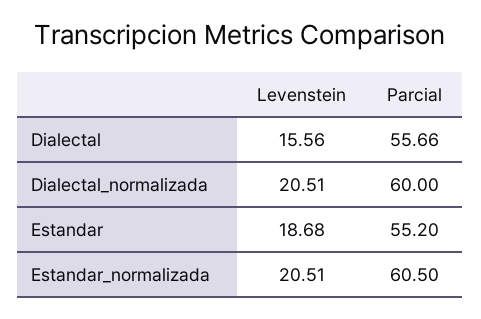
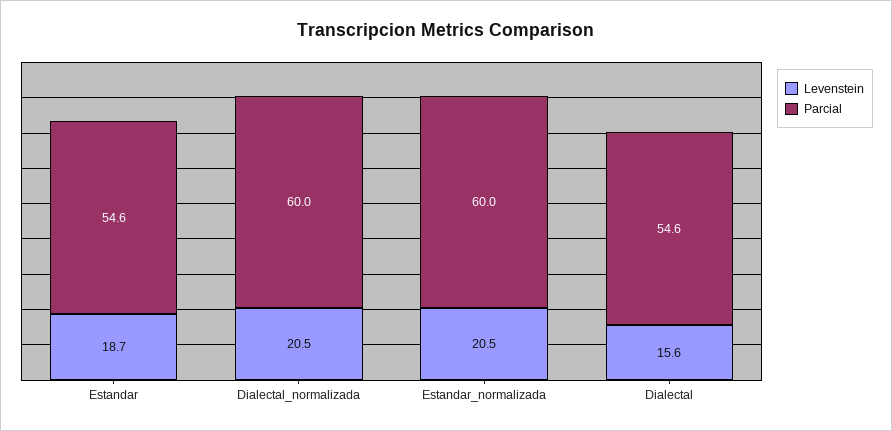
Parcial, Dialectal: 55.66 -> 54.6
Parcial, Estandar: 55.2 -> 54.6
Parcial, Estandar_normalizada: 60.5 -> 60

